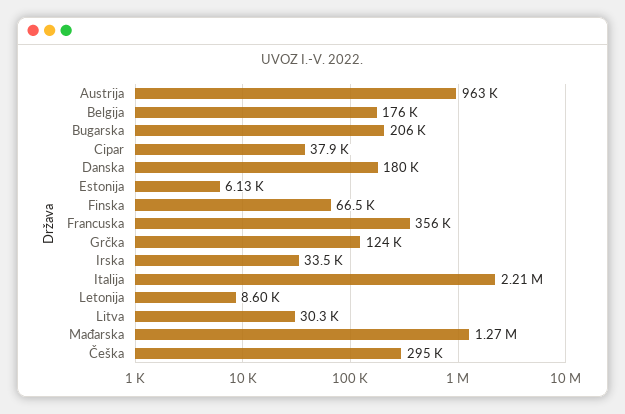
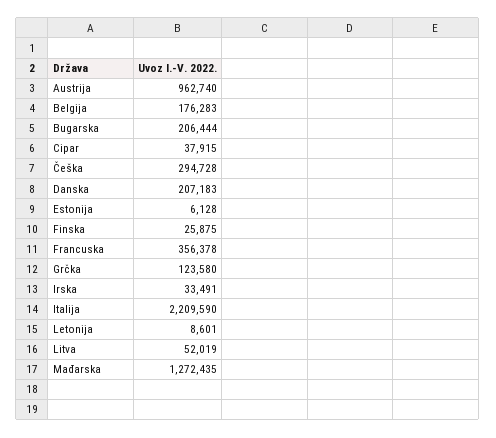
Danska: 180000 -> 207183
Finska: 66500 -> 25875
Litva: 30300 -> 52019

